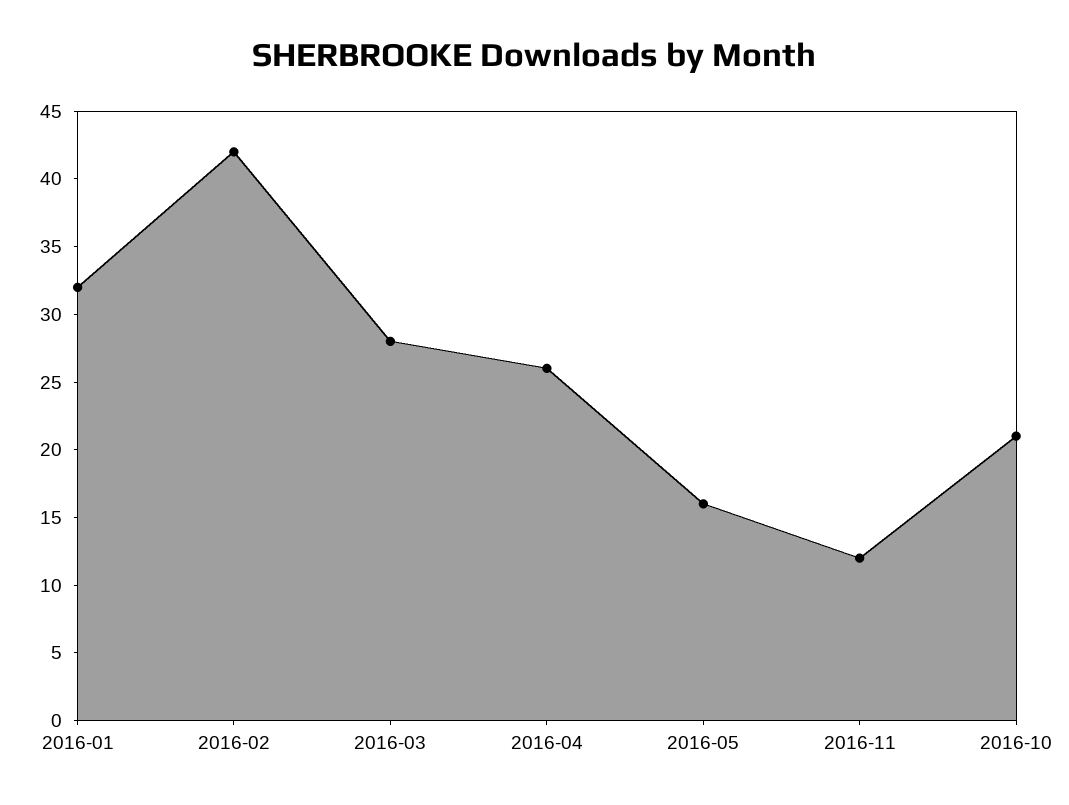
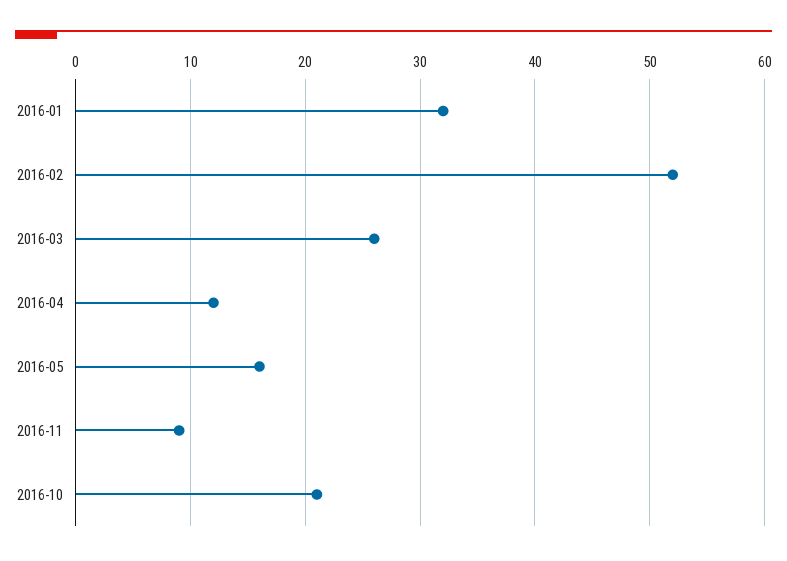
2016-02: 42 -> 52
2016-03: 28 -> 26
2016-04: 26 -> 12
2016-11: 12 -> 9

